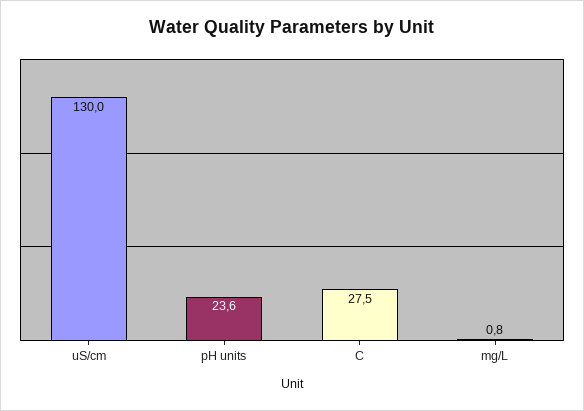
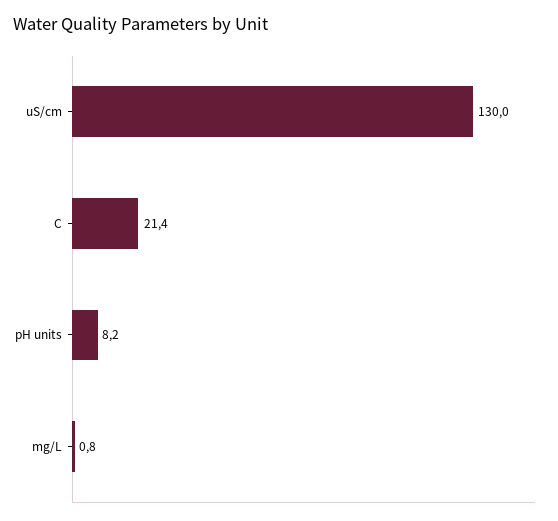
pH units: 23.6 -> 8.2
C: 27.5 -> 21.4

